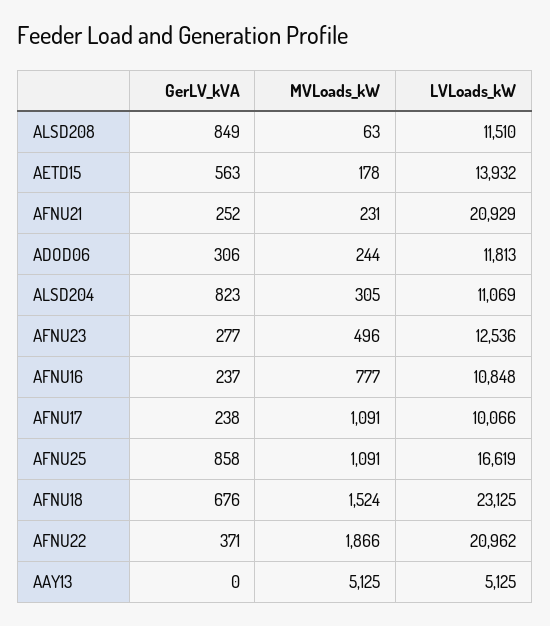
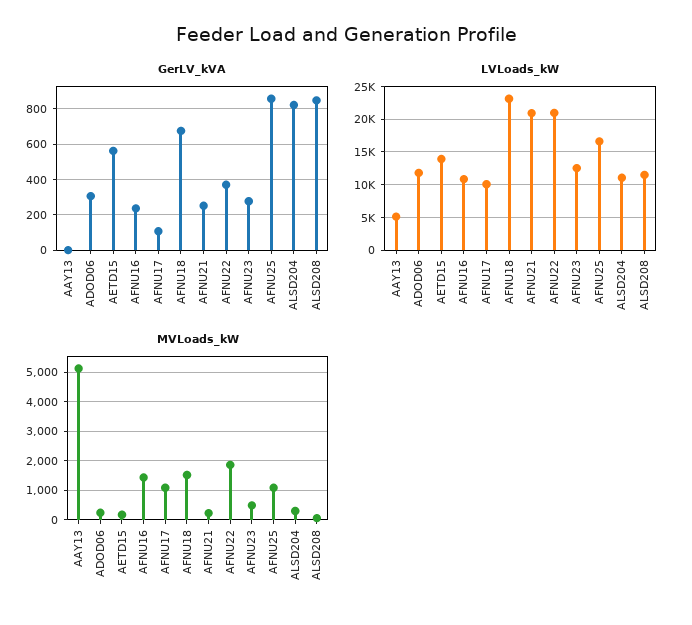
MVLoads_kW, AFNU16: 777 -> 1500
GerLV_kVA, AFNU17: 238 -> 100

